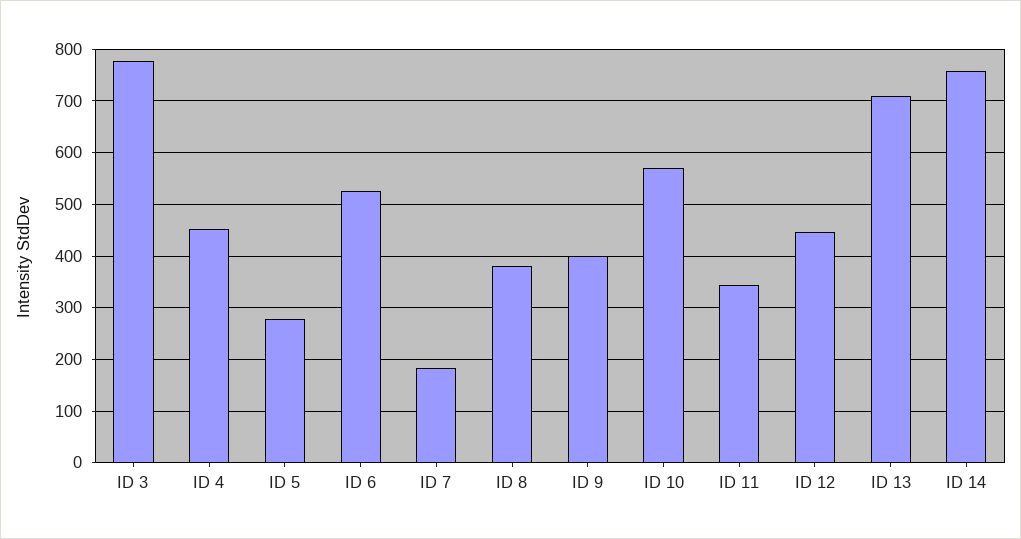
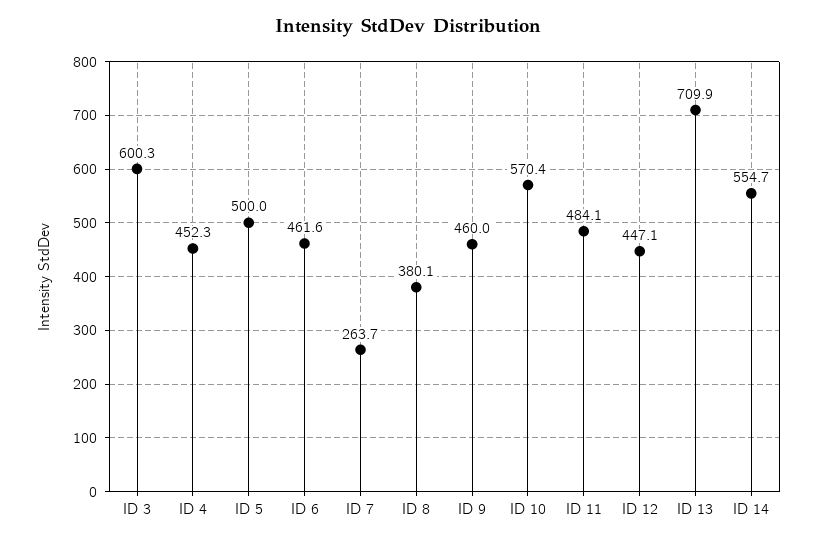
ID 3: 780 -> 600.3
ID 5: 280 -> 500
ID 6: 520 -> 461.6
ID 7: 180 -> 263.7
ID 9: 400 -> 460
ID 11: 340 -> 484.1
ID 14: 760 -> 554.7

